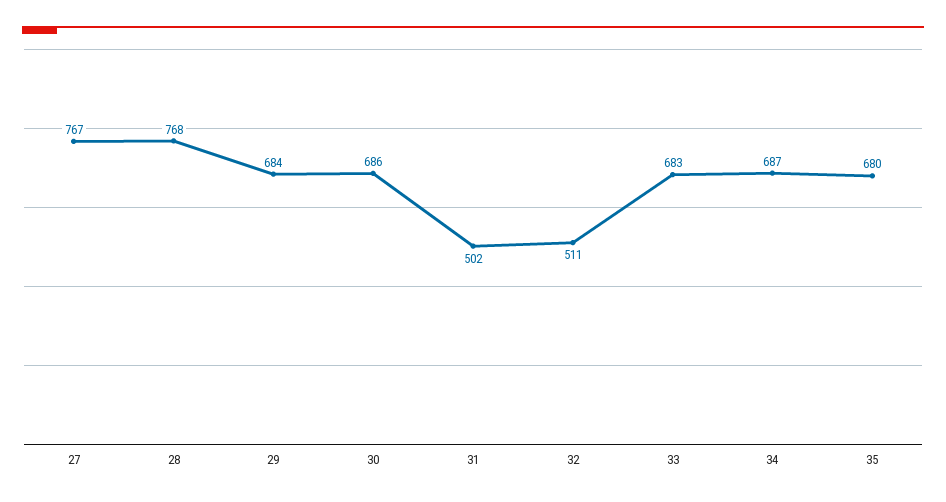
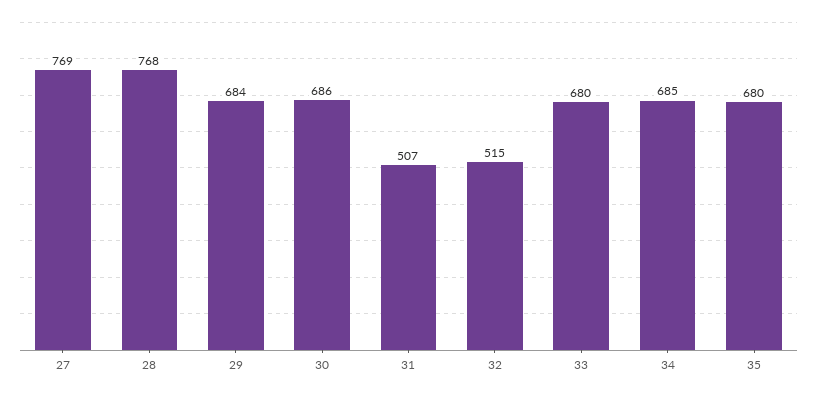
27: 767 -> 769
31: 502 -> 507
32: 511 -> 515
33: 683 -> 680
34: 687 -> 685

